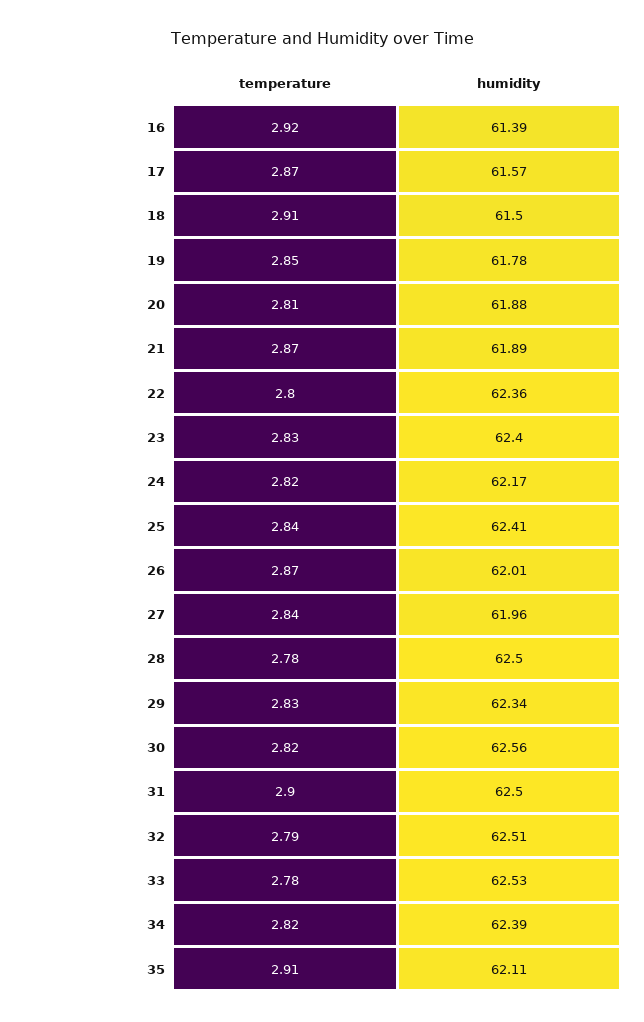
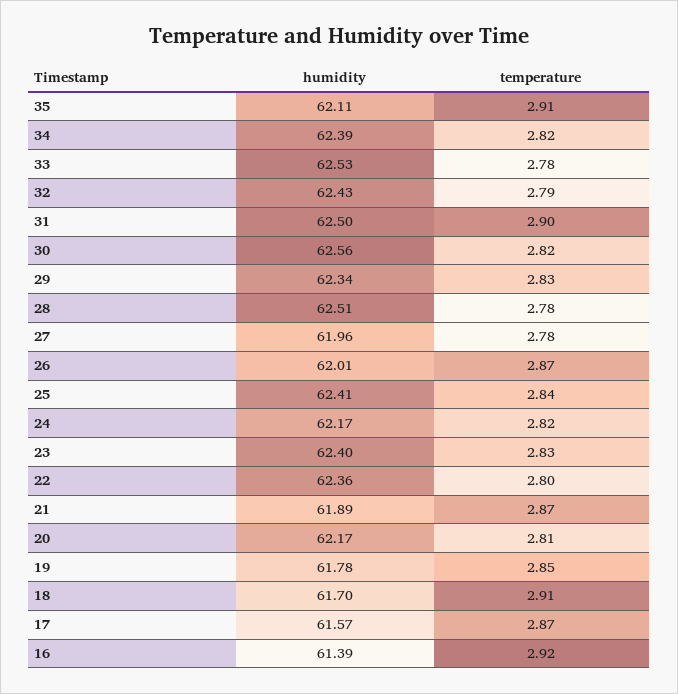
humidity, 18: 61.5 -> 61.7
humidity, 20: 61.88 -> 62.17
temperature, 27: 2.84 -> 2.78
humidity, 28: 62.5 -> 62.51
humidity, 32: 62.51 -> 62.43

